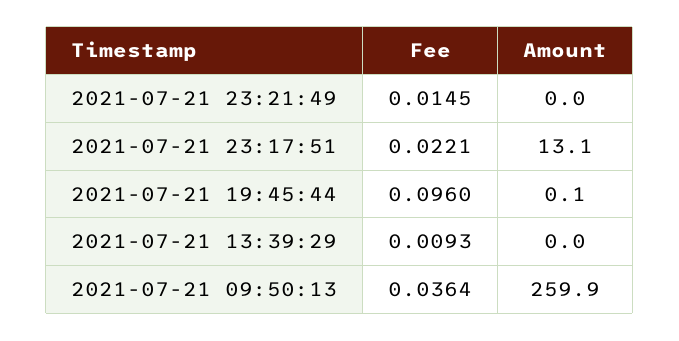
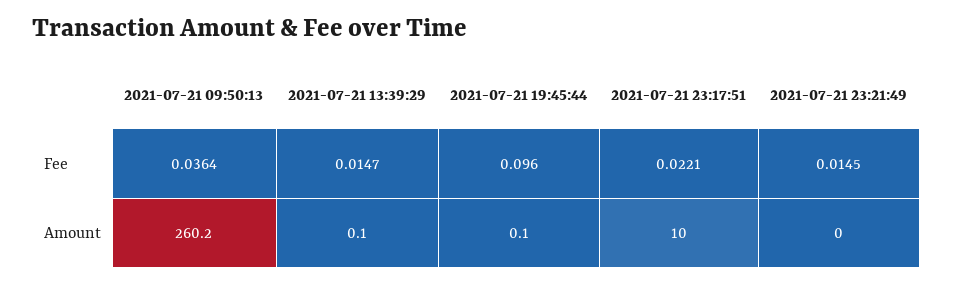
Amount, 2021-07-21 23:17:51: 13.1 -> 10
Fee, 2021-07-21 13:39:29: 0.0093 -> 0.0147
Amount, 2021-07-21 13:39:29: 0 -> 0.1
Amount, 2021-07-21 09:50:13: 259.9 -> 260.2

